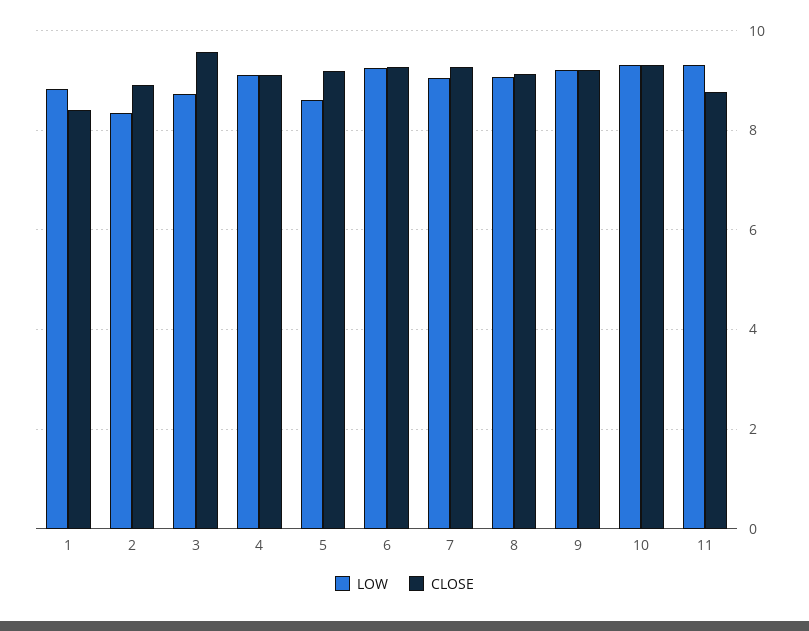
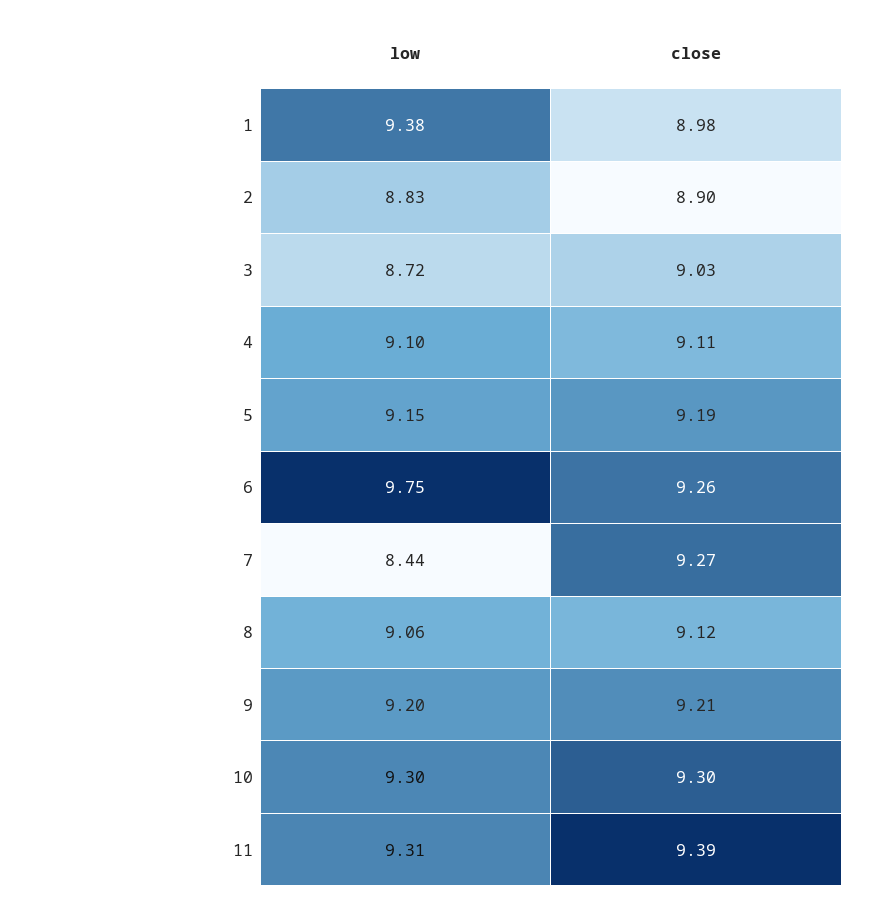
LOW, 1: 8.8 -> 9.38
CLOSE, 1: 8.4 -> 8.98
LOW, 2: 8.4 -> 8.83
CLOSE, 3: 9.6 -> 9.03
LOW, 5: 8.6 -> 9.15
LOW, 6: 9.2 -> 9.75
LOW, 7: 9 -> 8.44
CLOSE, 11: 8.8 -> 9.39

